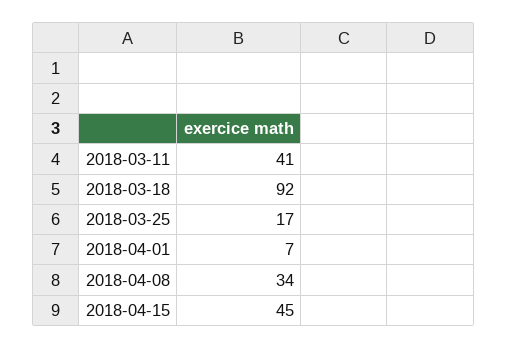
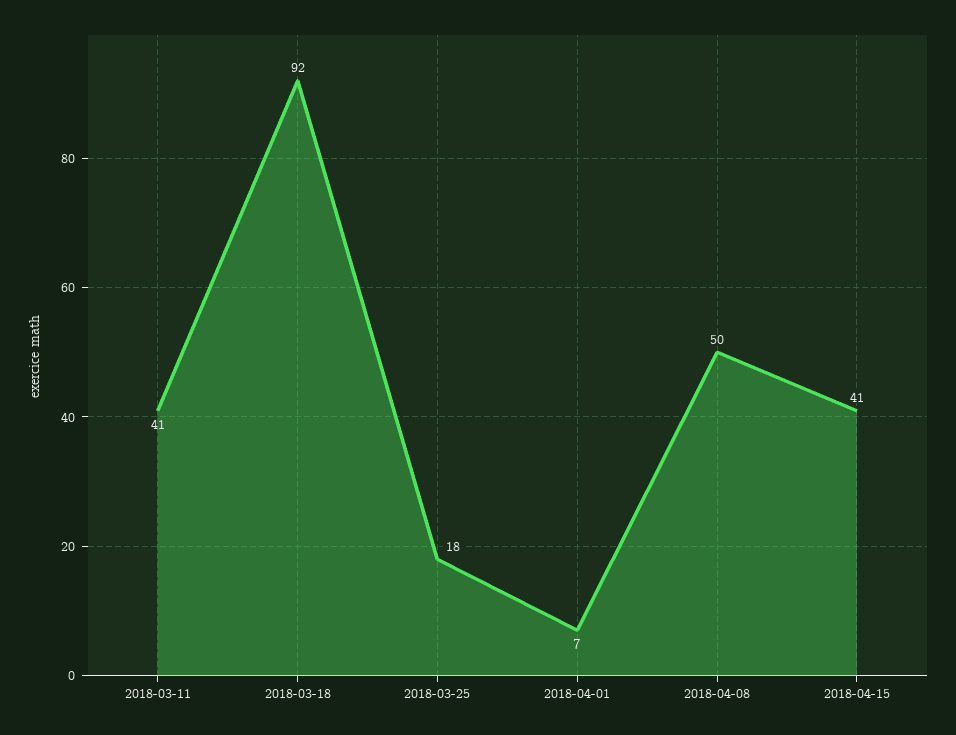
2018-03-25: 17 -> 18
2018-04-08: 34 -> 50
2018-04-15: 45 -> 41

